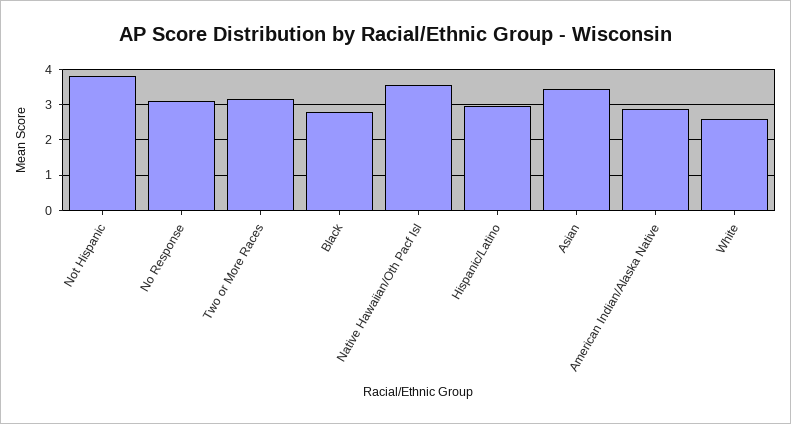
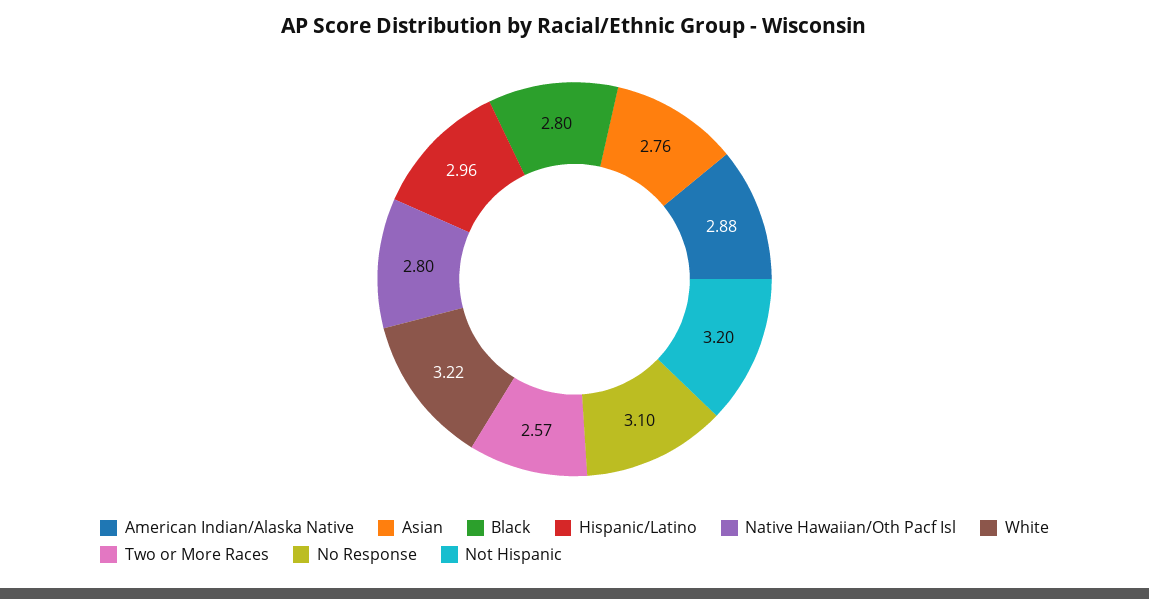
Not Hispanic: 3.8 -> 3.2
Two or More Races: 3.2 -> 2.57
Native Hawaiian/Oth Pacf Isl: 3.6 -> 2.8
Asian: 3.4 -> 2.76
White: 2.6 -> 3.22

